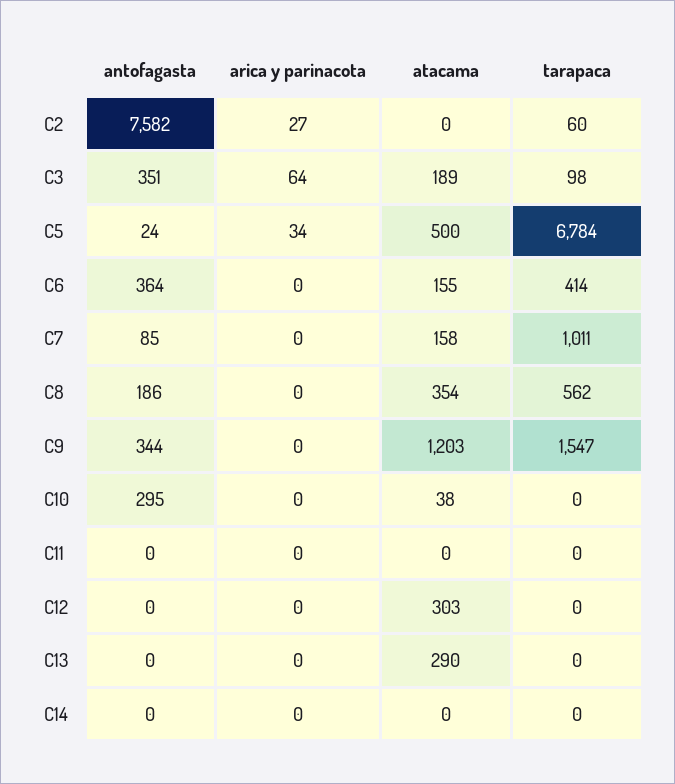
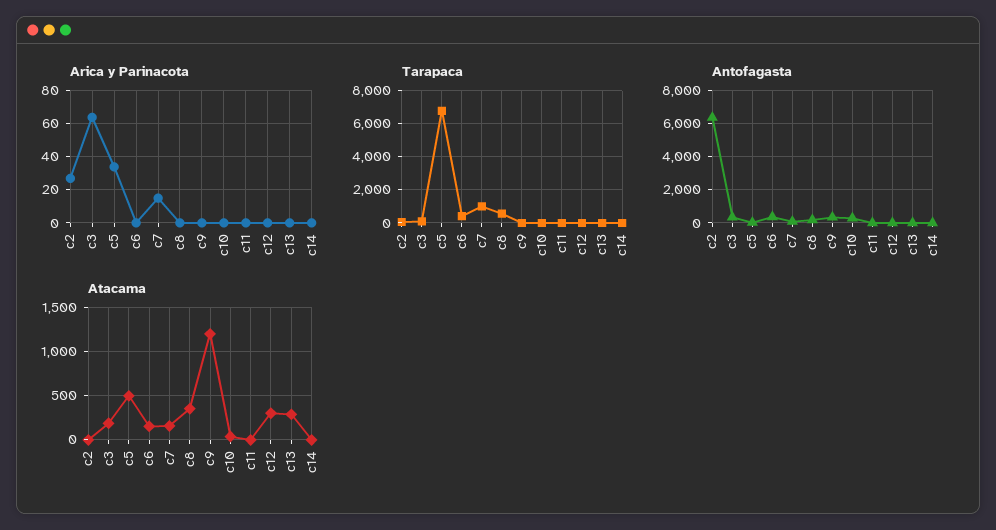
antofagasta, C2: 7582 -> 6500
arica y parinacota, C7: 0 -> 15
tarapaca, C9: 1547 -> 0

